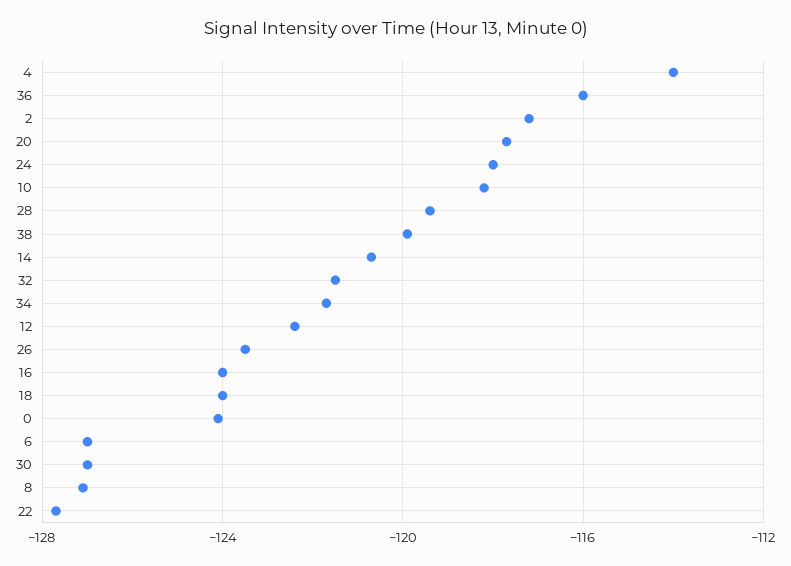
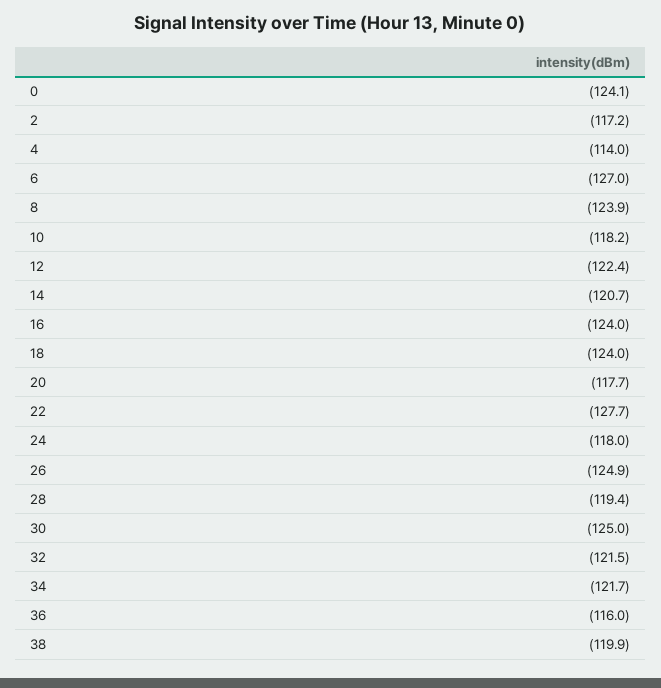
26: -123.5 -> -124.9
30: -127 -> -125
8: -127 -> -123.9

